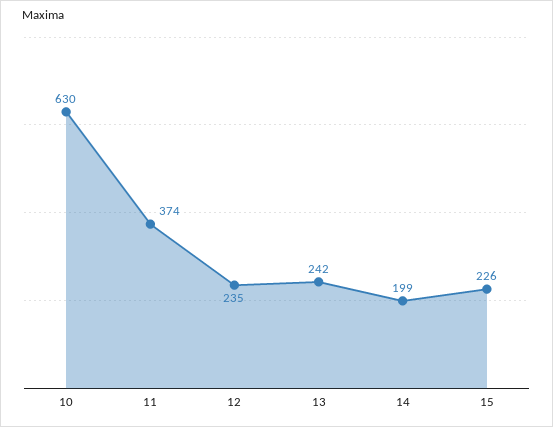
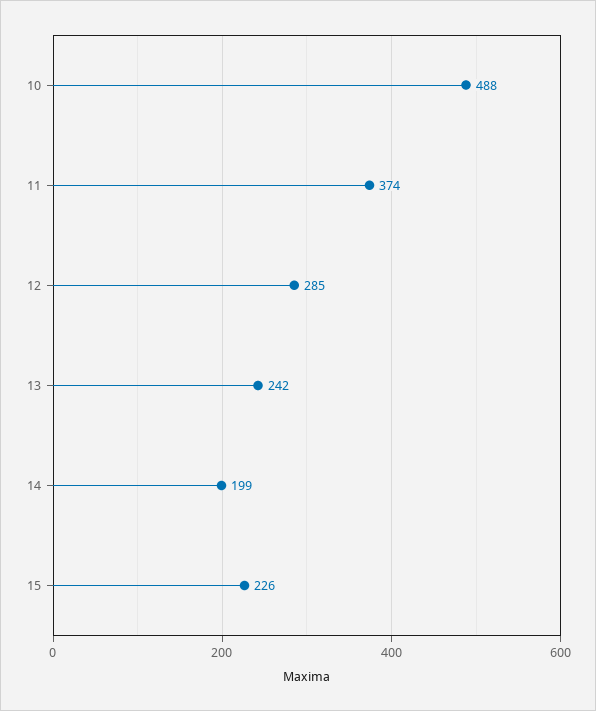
10: 630 -> 488
12: 235 -> 285

